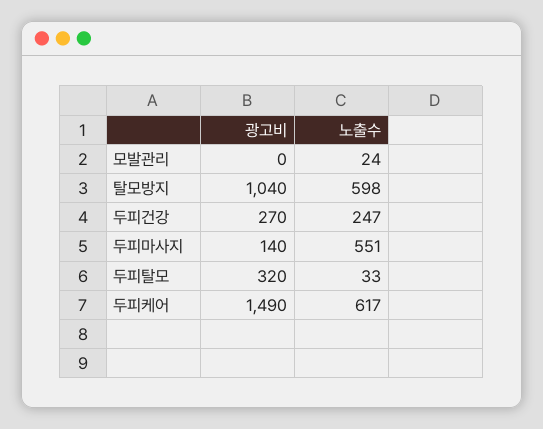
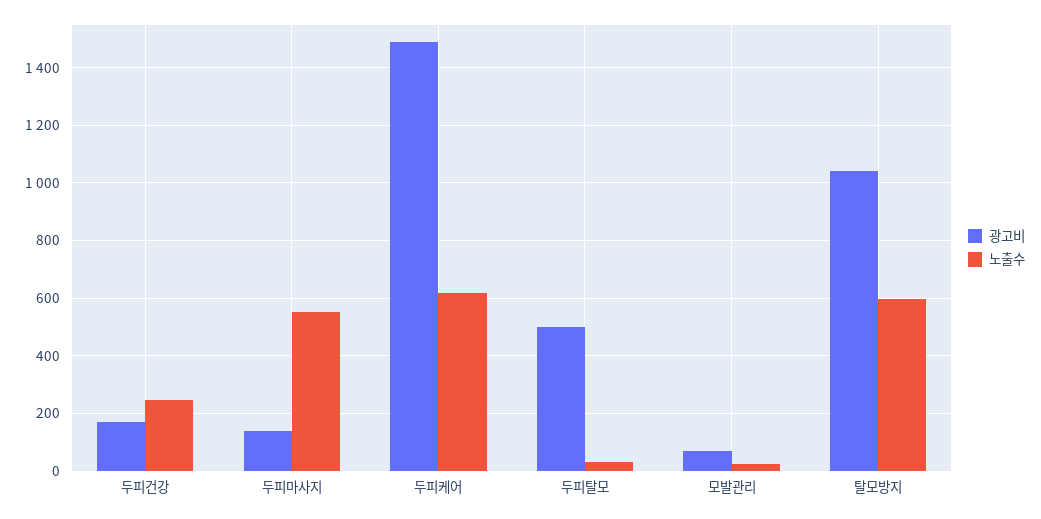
광고비, 모발관리: 0 -> 75
광고비, 두피건강: 270 -> 175
광고비, 두피탈모: 320 -> 500

